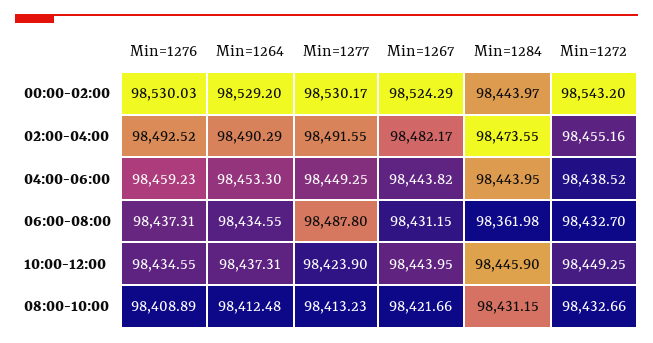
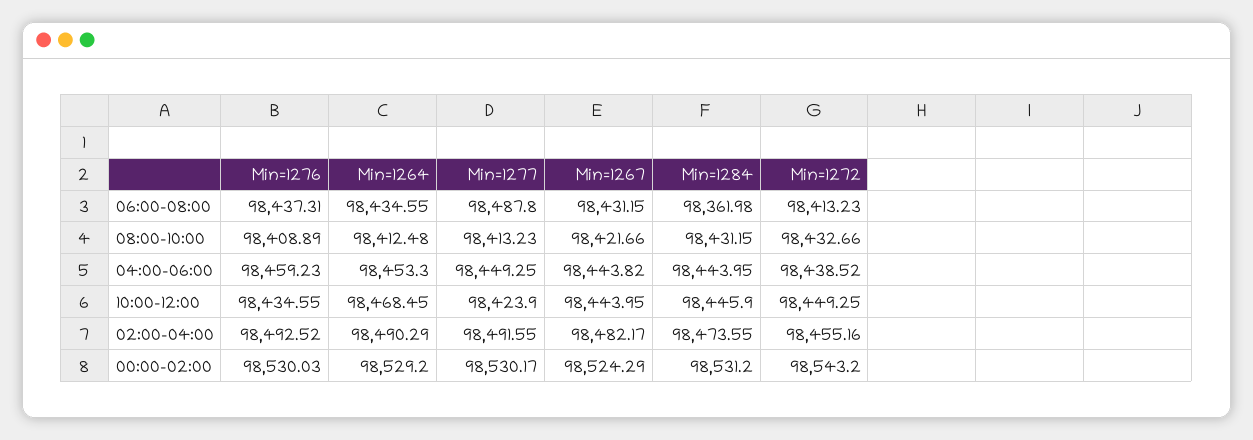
Min=1284, 00:00-02:00: 98443.97 -> 98531.2
Min=1272, 06:00-08:00: 98432.7 -> 98413.23
Min=1264, 10:00-12:00: 98437.31 -> 98468.45

